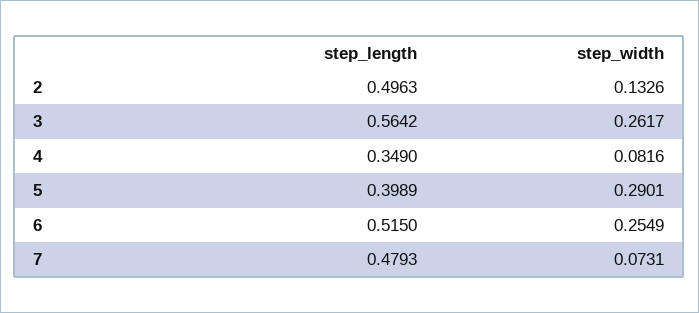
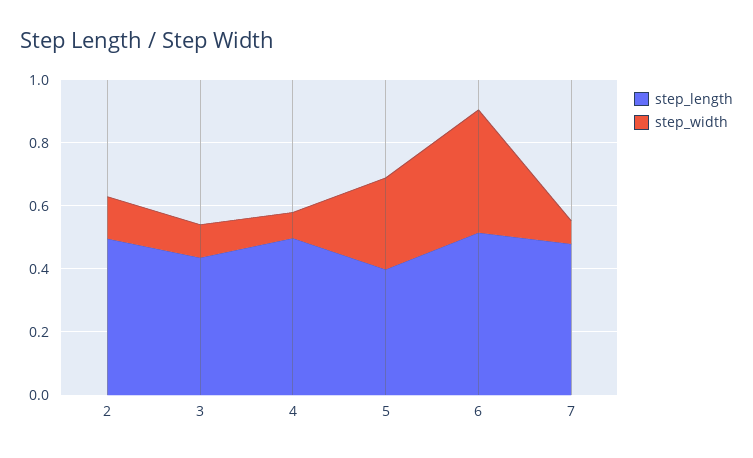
step_length, 3: 0.5642 -> 0.45
step_width, 3: 0.2617 -> 0.1
step_length, 4: 0.349 -> 0.5
step_width, 6: 0.2549 -> 0.4

